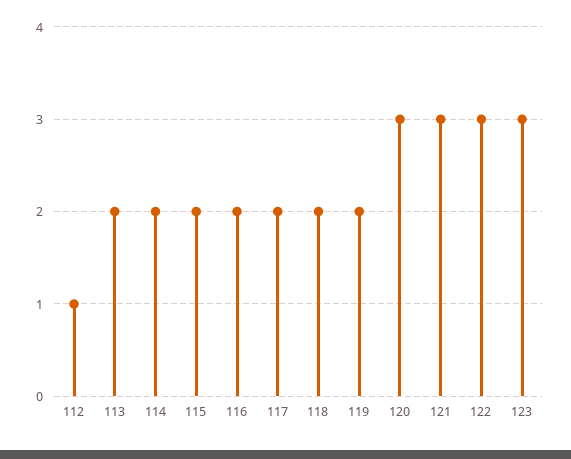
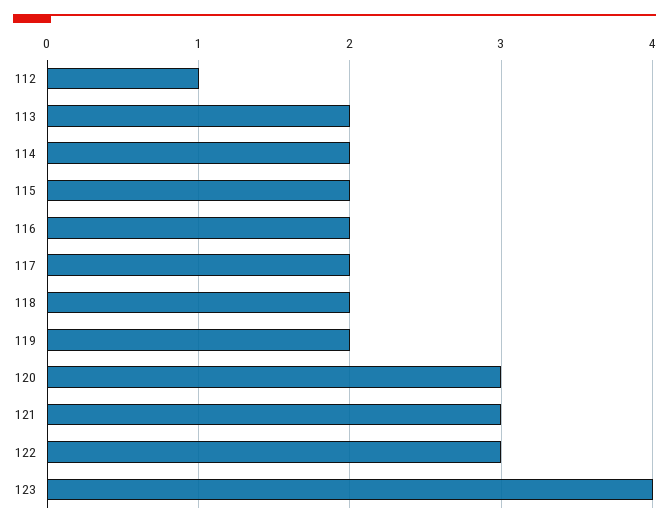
123: 3 -> 4

